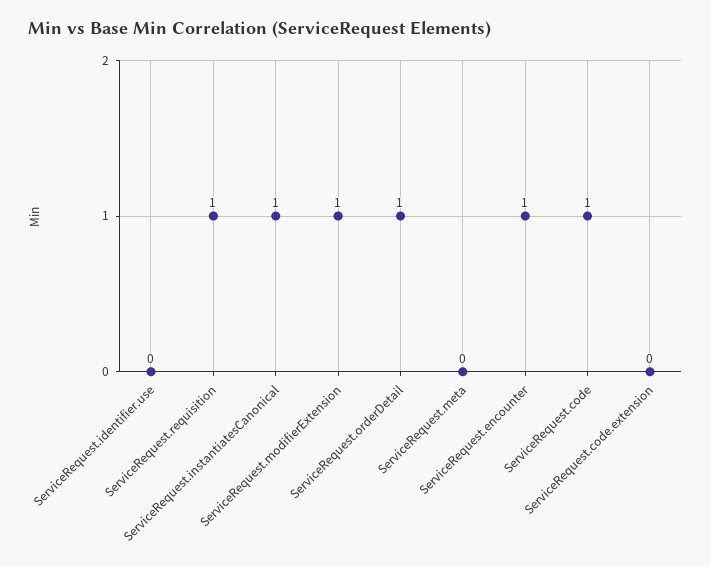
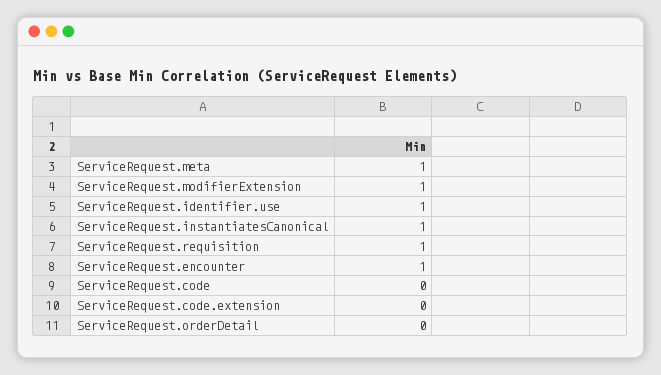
ServiceRequest.identifier.use: 0 -> 1
ServiceRequest.orderDetail: 1 -> 0
ServiceRequest.meta: 0 -> 1
ServiceRequest.code: 1 -> 0

